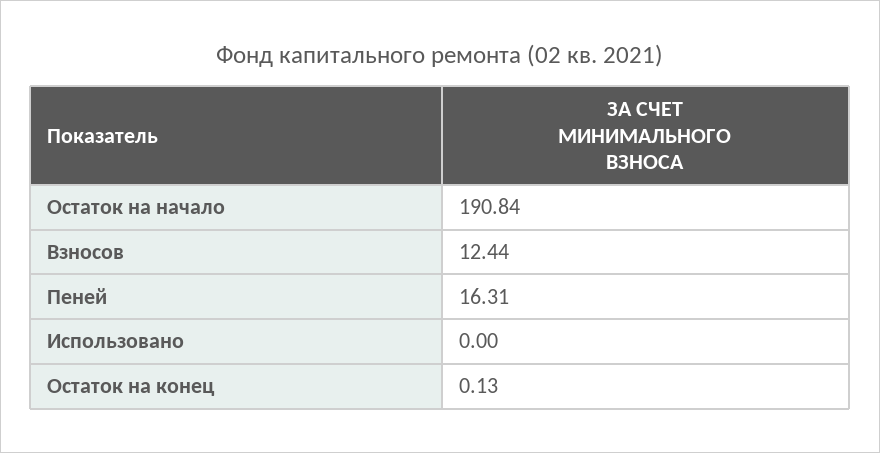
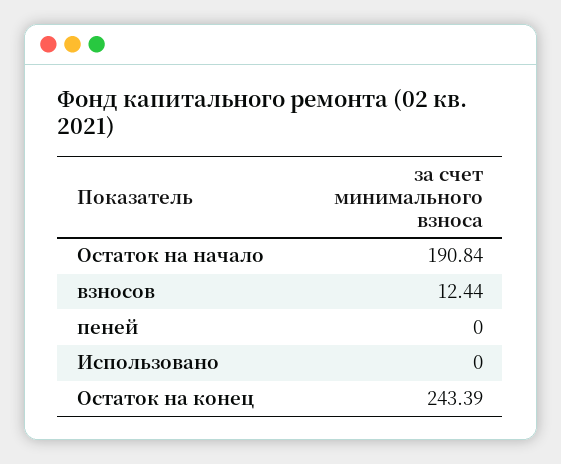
Пеней: 16.31 -> 0
Остаток на конец: 0.13 -> 243.39

